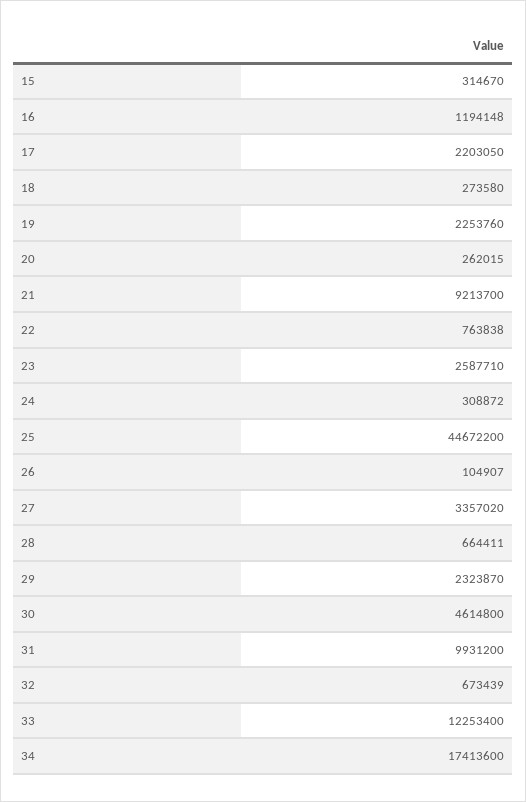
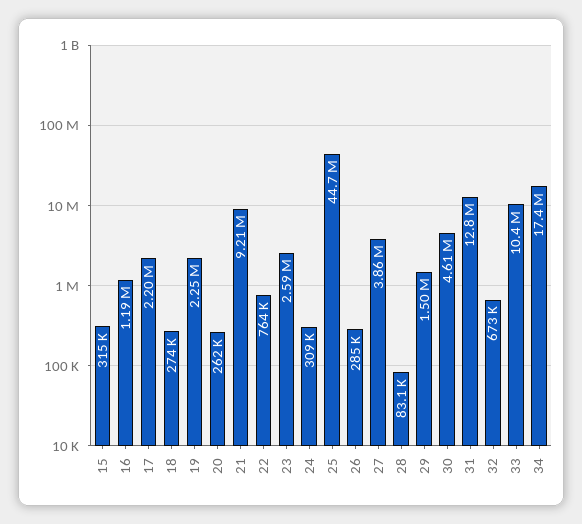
26: 104907 -> 285000
27: 3357020 -> 3860000
28: 664411 -> 83100
29: 2323870 -> 1500000
31: 9931200 -> 12800000
33: 12253400 -> 10400000

